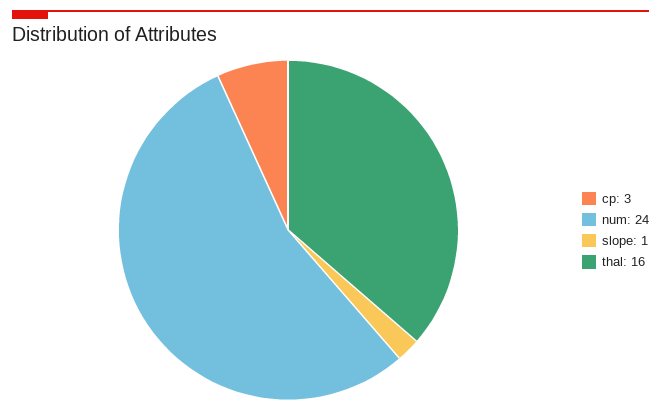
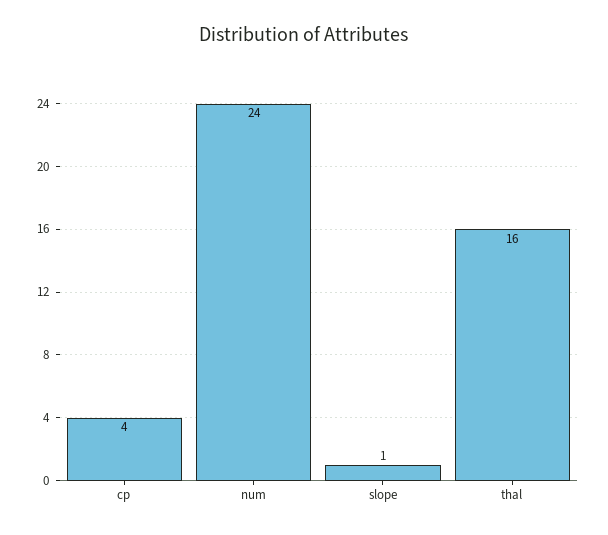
cp: 3 -> 4

